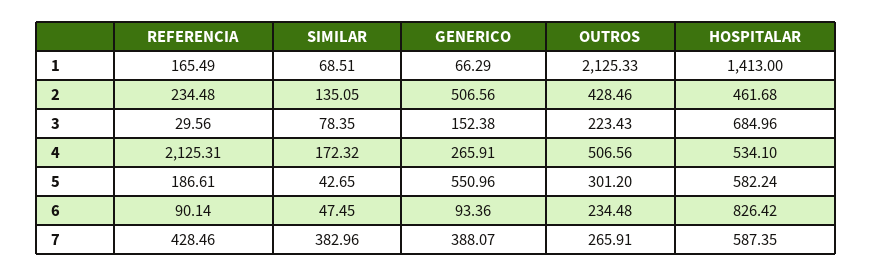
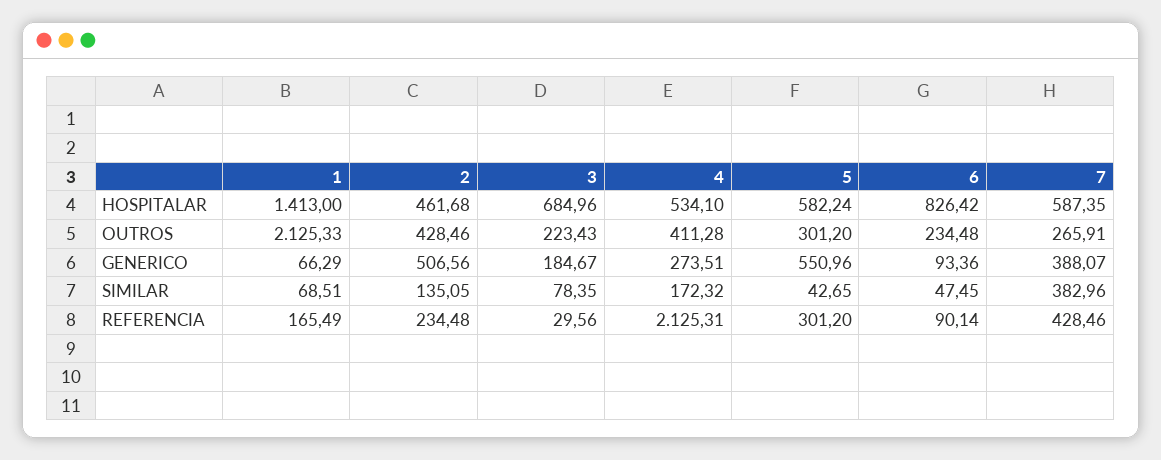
GENERICO, 3: 152.38 -> 184.67
GENERICO, 4: 265.91 -> 273.51
OUTROS, 4: 506.56 -> 411.28
REFERENCIA, 5: 186.61 -> 301.2

